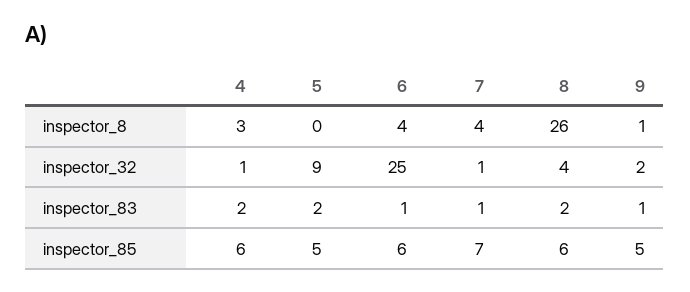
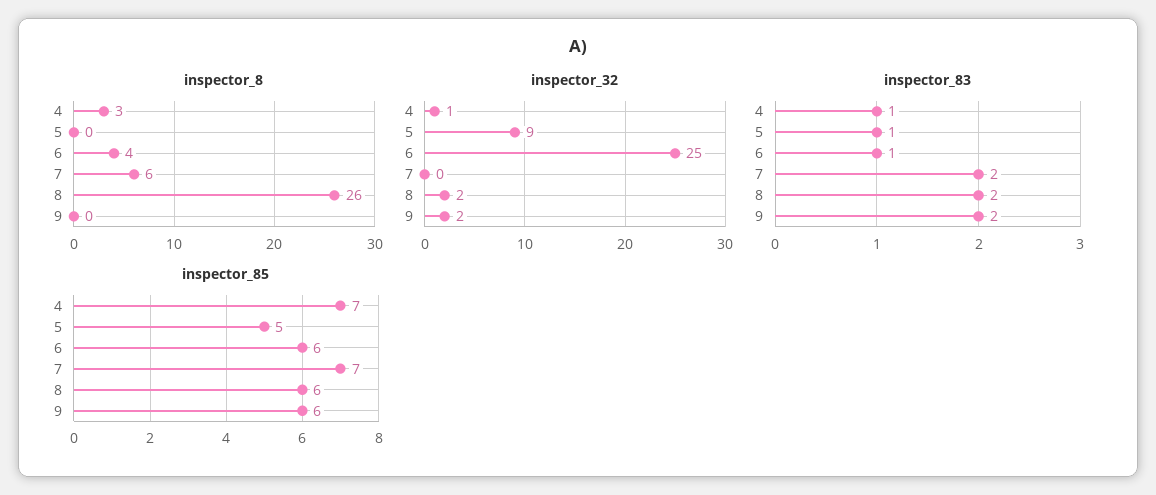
inspector_8, 7: 4 -> 6
inspector_8, 9: 1 -> 0
inspector_32, 7: 1 -> 0
inspector_32, 8: 4 -> 2
inspector_83, 4: 2 -> 1
inspector_83, 5: 2 -> 1
inspector_83, 7: 1 -> 2
inspector_83, 9: 1 -> 2
inspector_85, 4: 6 -> 7
inspector_85, 9: 5 -> 6

